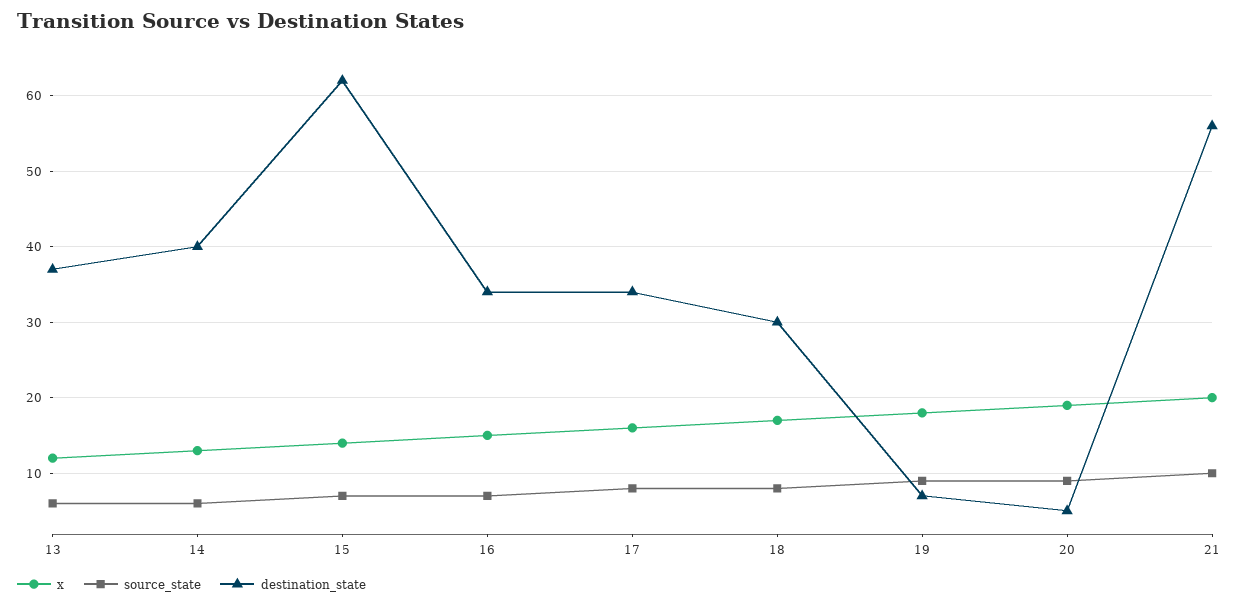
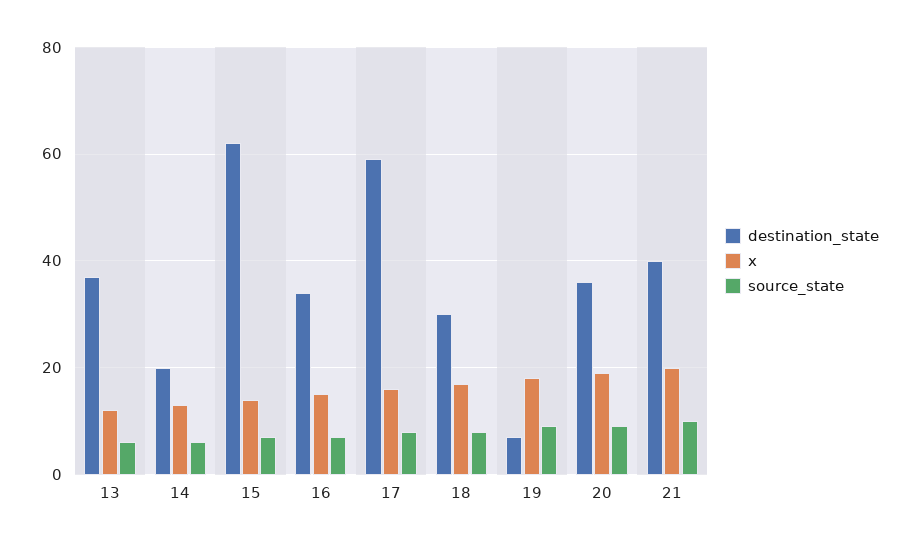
destination_state, 14: 40 -> 20
destination_state, 17: 34 -> 60
destination_state, 20: 5 -> 35
destination_state, 21: 56 -> 40

